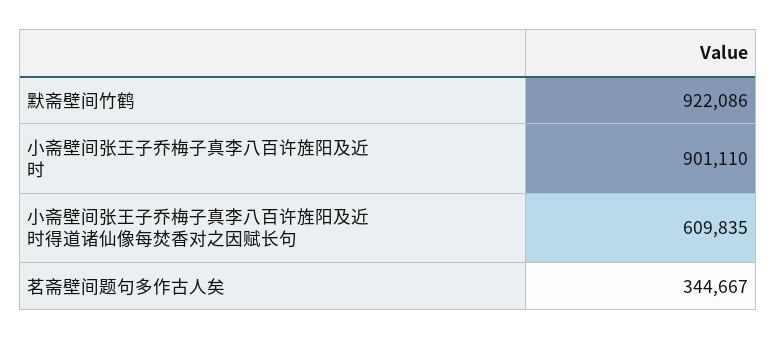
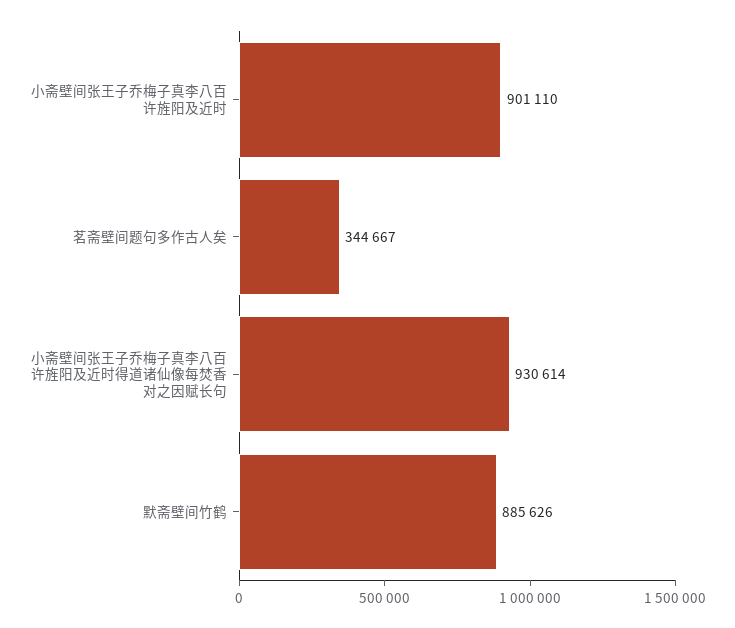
默斋壁间竹鹤: 922086 -> 885626
小斋壁间张王子乔梅子真李八百许旌阳及近时得道诸仙像每焚香对之因赋长句: 609835 -> 930614

